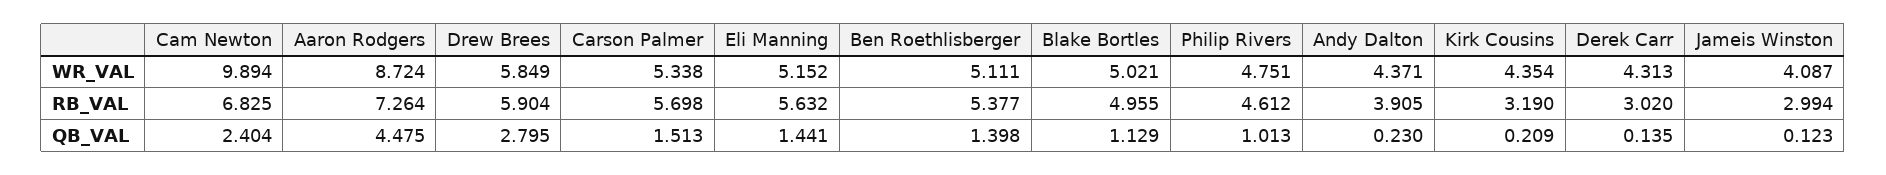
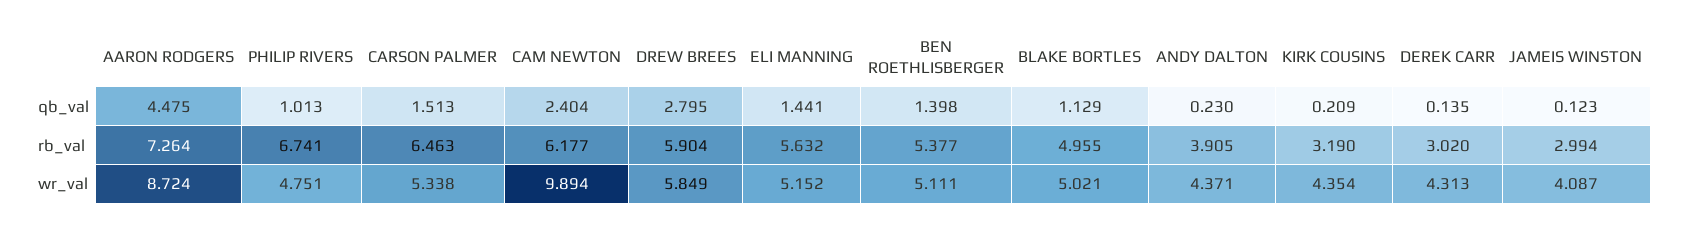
Cam Newton, RB_VAL: 6.825 -> 6.177
Carson Palmer, RB_VAL: 5.698 -> 6.463
Philip Rivers, RB_VAL: 4.612 -> 6.741

